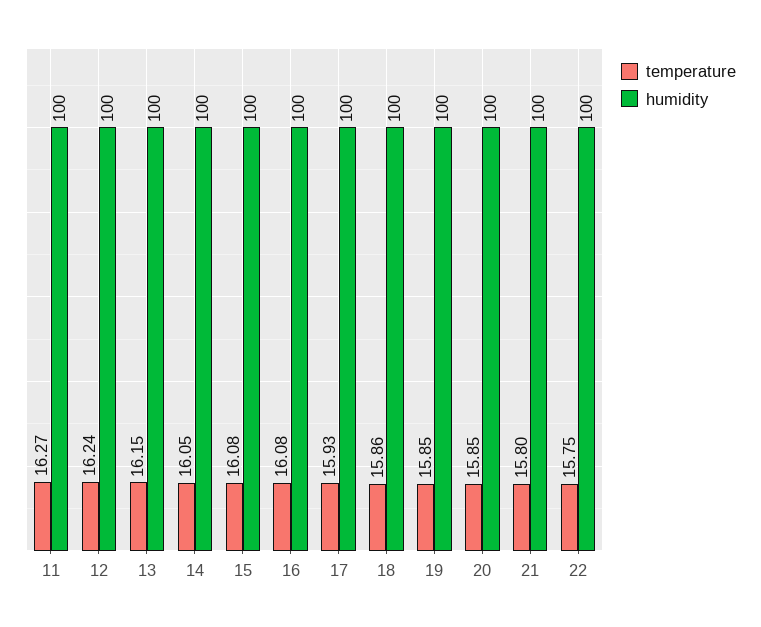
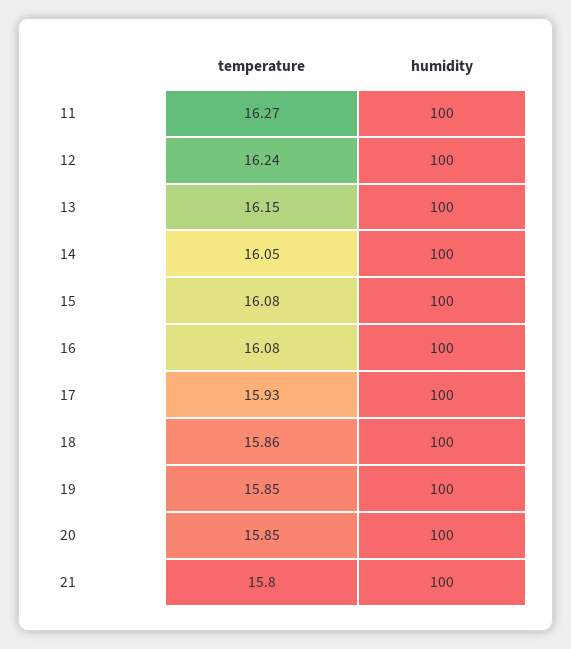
temperature, 22: 15.75 -> none
humidity, 22: 100 -> none

